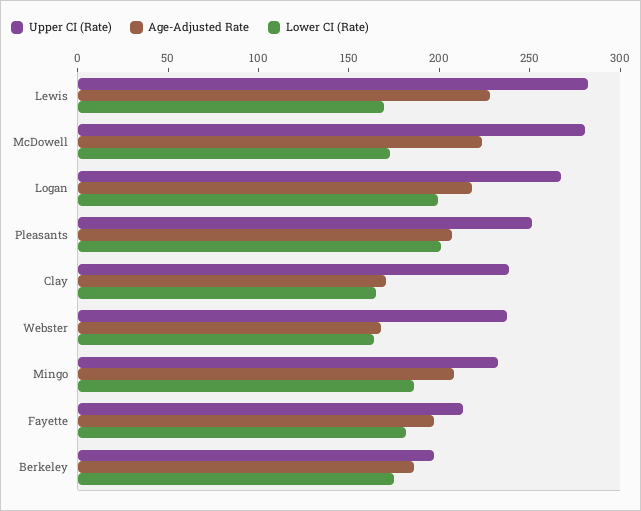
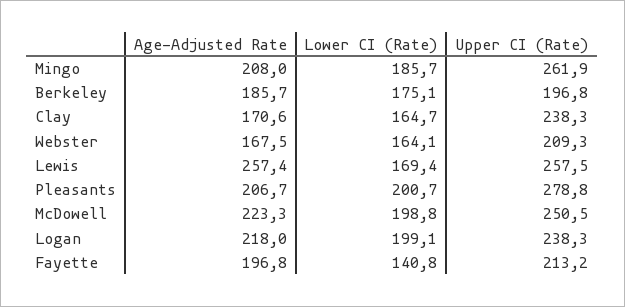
Upper CI (Rate), Lewis: 280 -> 257.5
Age-Adjusted Rate, Lewis: 230 -> 257.4
Upper CI (Rate), McDowell: 280 -> 250.5
Lower CI (Rate), McDowell: 170 -> 198.8
Upper CI (Rate), Logan: 270 -> 238.3
Upper CI (Rate), Pleasants: 250 -> 278.8
Upper CI (Rate), Webster: 240 -> 209.3
Upper CI (Rate), Mingo: 230 -> 261.9
Lower CI (Rate), Fayette: 180 -> 140.8

